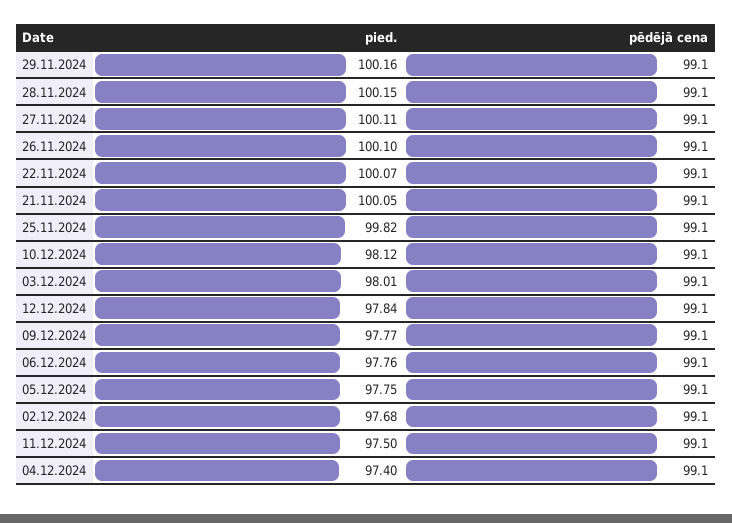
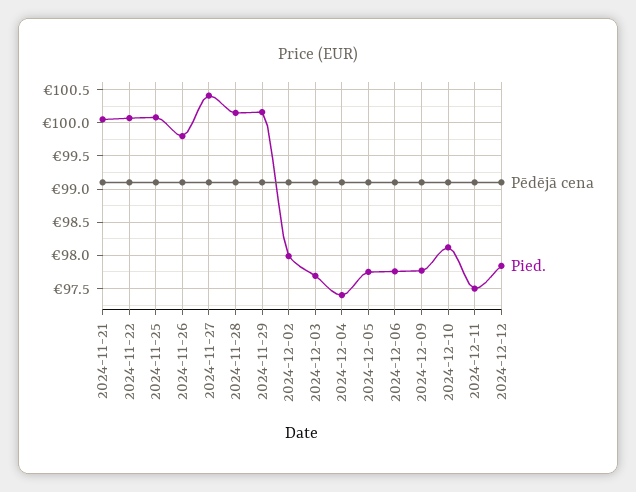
pied., 27.11.2024: 100.11 -> 100.4
pied., 26.11.2024: 100.1 -> 99.8
pied., 25.11.2024: 99.82 -> 100.1
pied., 03.12.2024: 98.01 -> 97.7
pied., 02.12.2024: 97.68 -> 98

